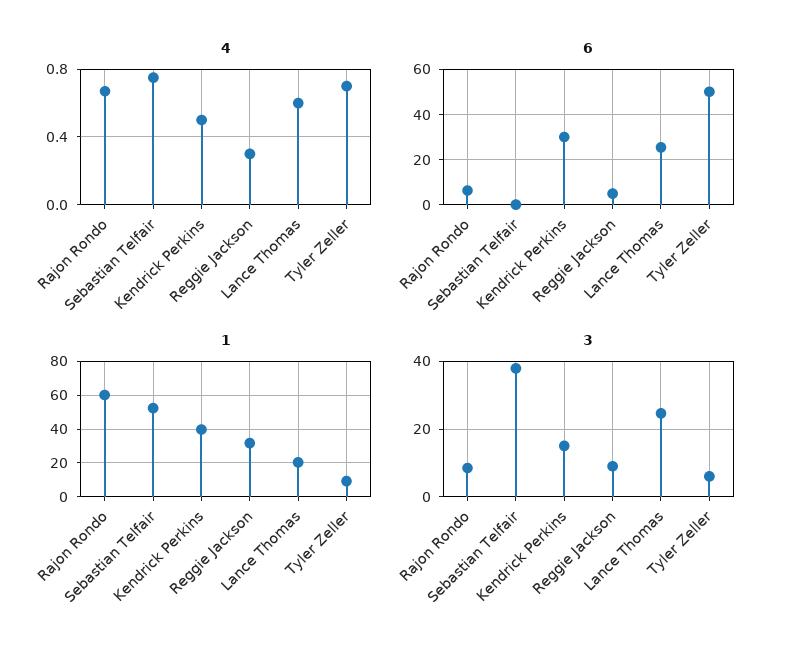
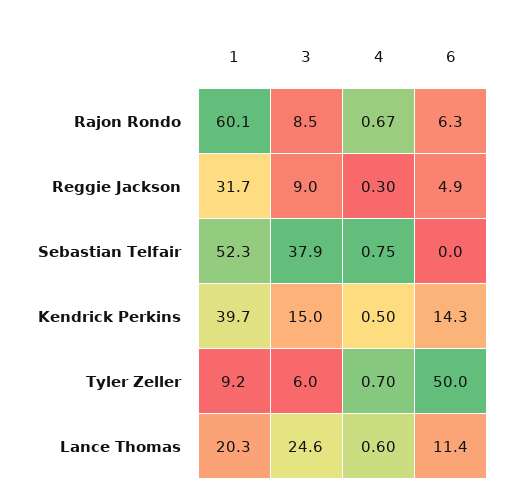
6, Kendrick Perkins: 30 -> 14.3
6, Lance Thomas: 25 -> 11.4

